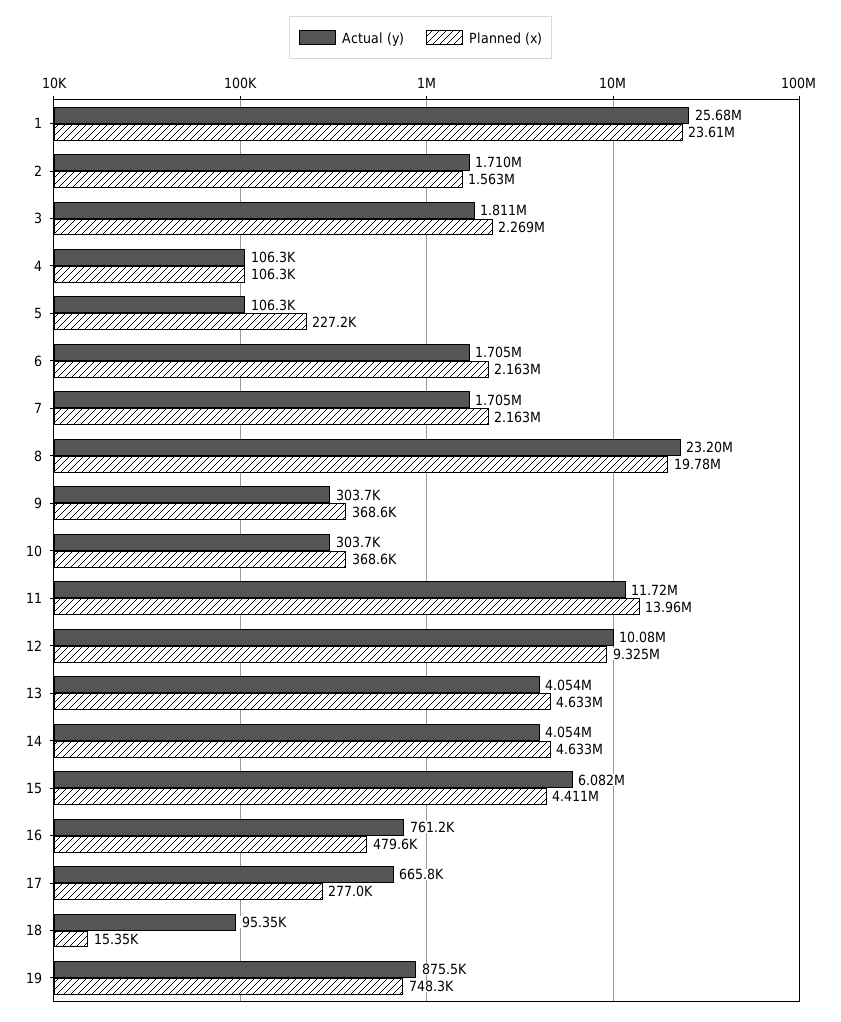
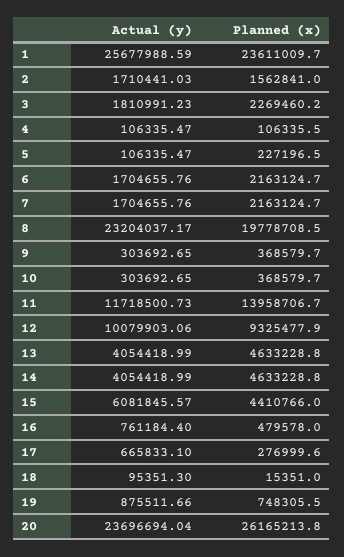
Actual (y), 20: none -> 23696694.04
Planned (x), 20: none -> 26165213.8

